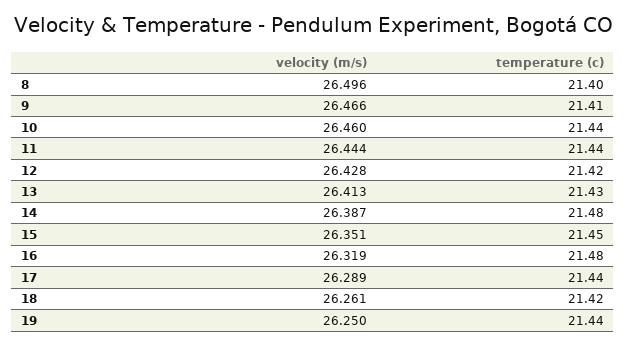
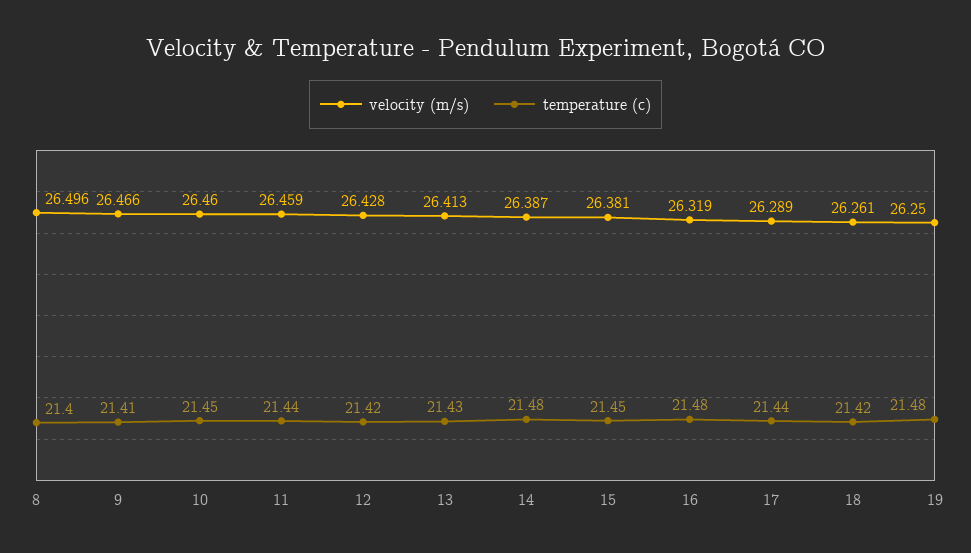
temperature (c), 10: 21.44 -> 21.45
velocity (m/s), 11: 26.444 -> 26.459
velocity (m/s), 15: 26.351 -> 26.381
temperature (c), 19: 21.44 -> 21.48

